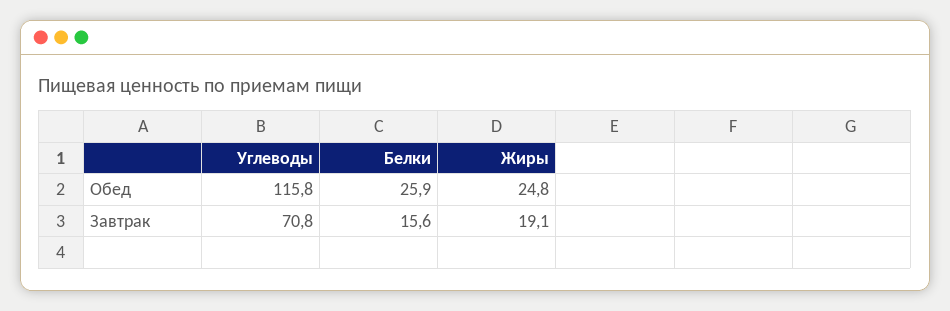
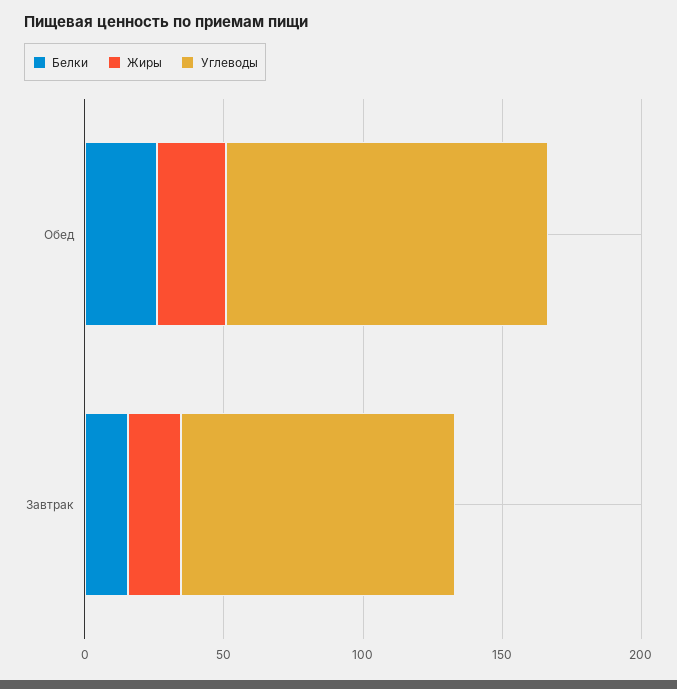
Углеводы, Завтрак: 70.8 -> 100

